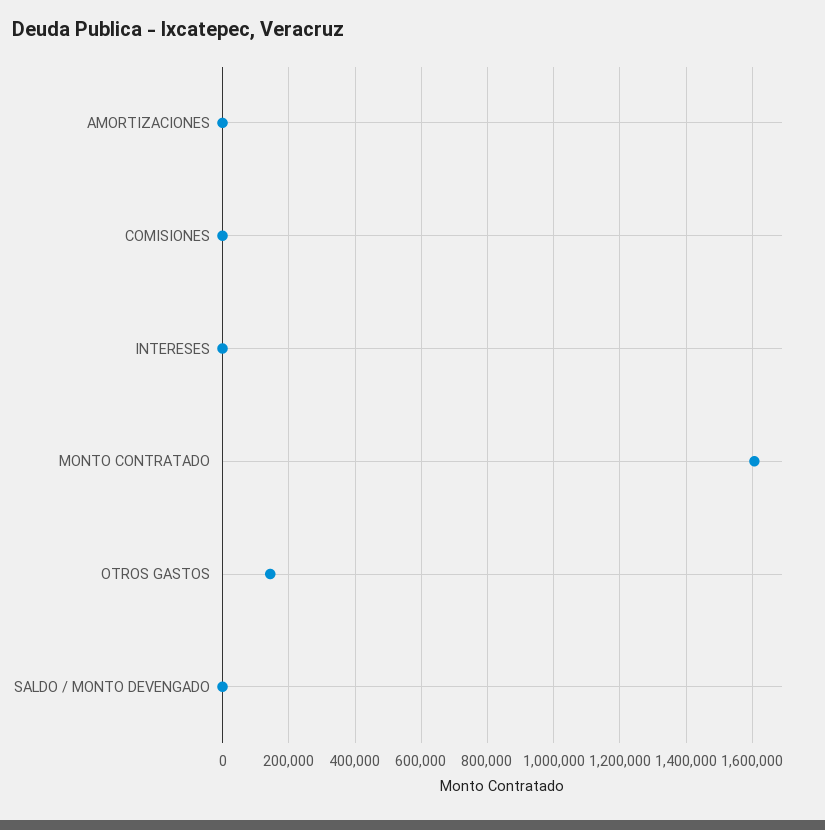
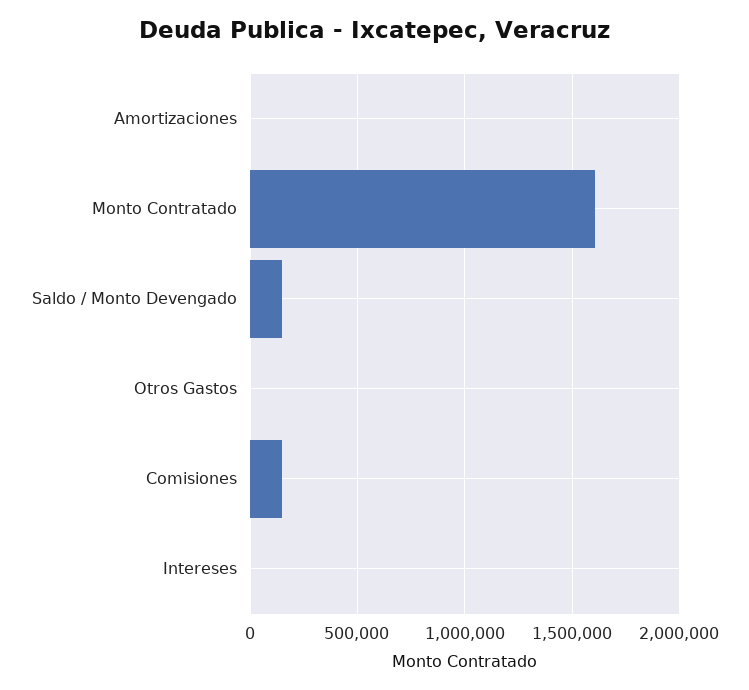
COMISIONES: 0 -> 150000
OTROS GASTOS: 140000 -> 0
SALDO / MONTO DEVENGADO: 0 -> 150000

